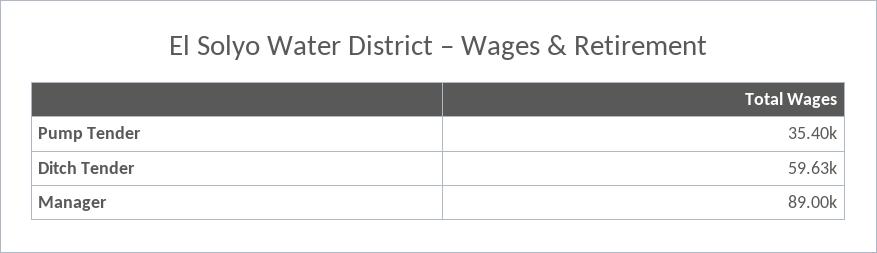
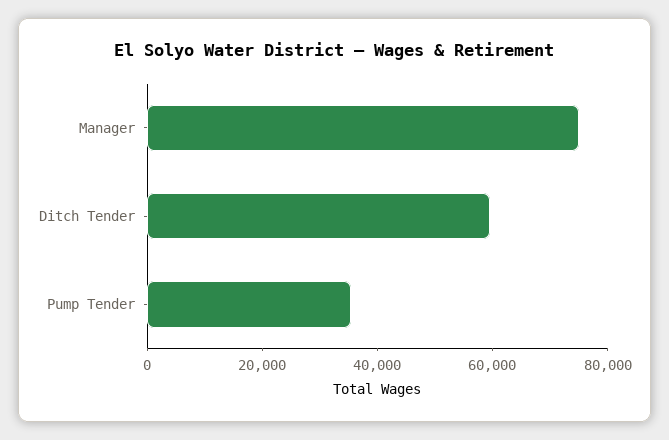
Manager: 89000 -> 75000

